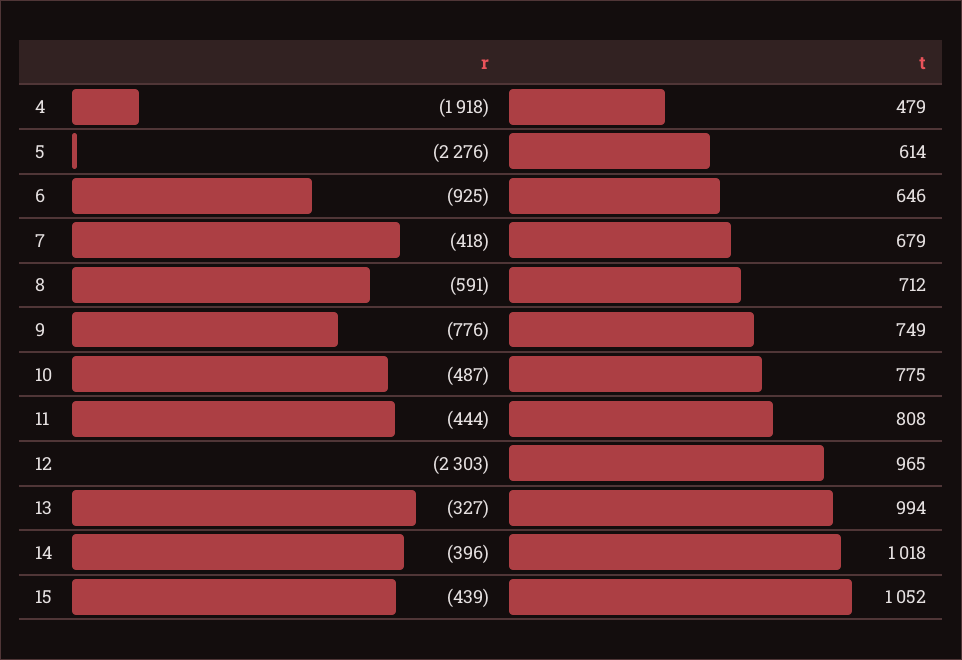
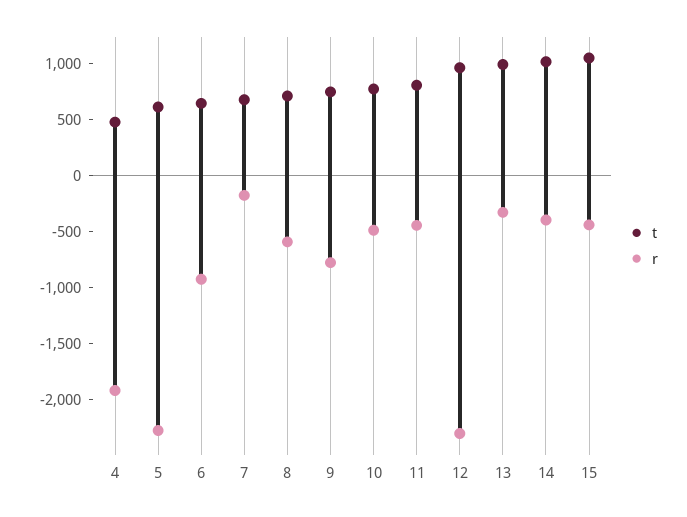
r, 7: -418 -> -200

